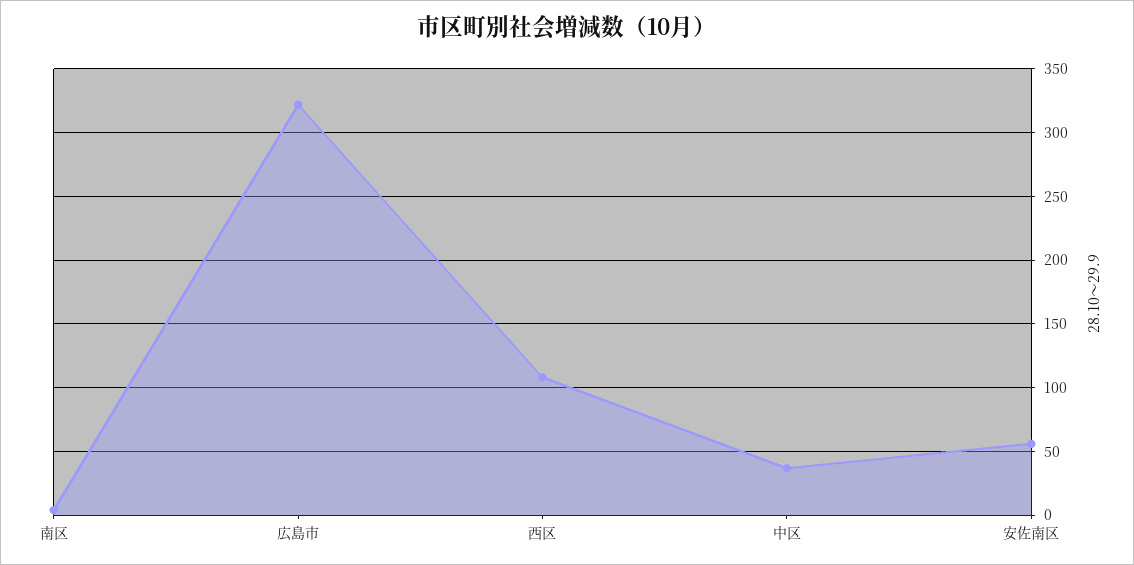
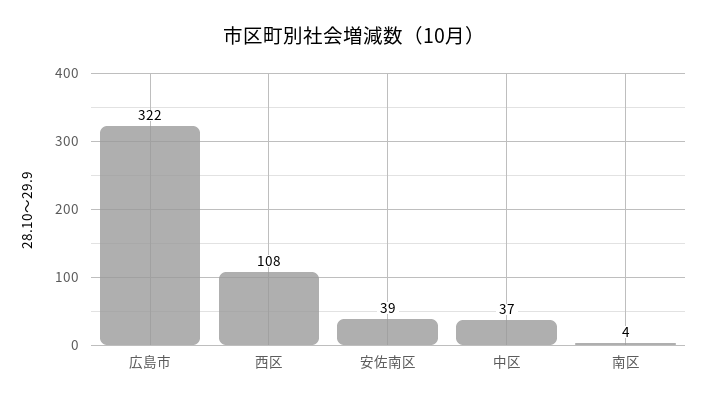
安佐南区: 55 -> 39

